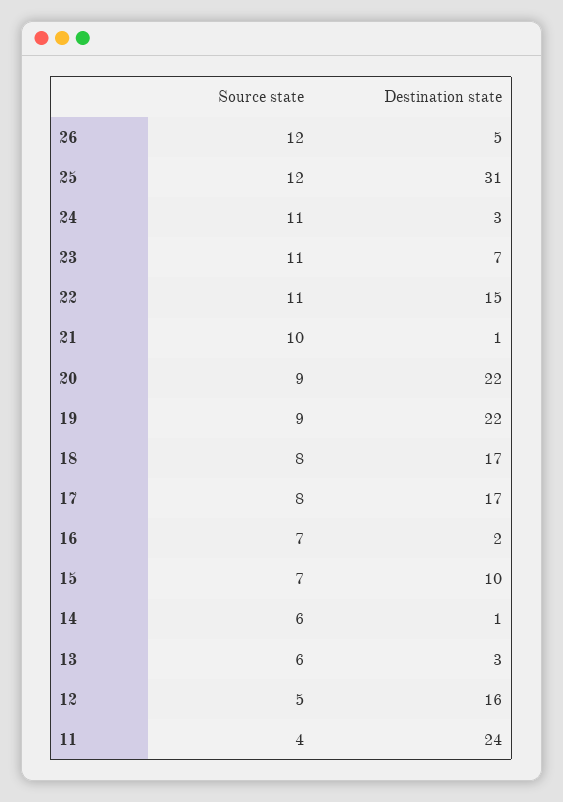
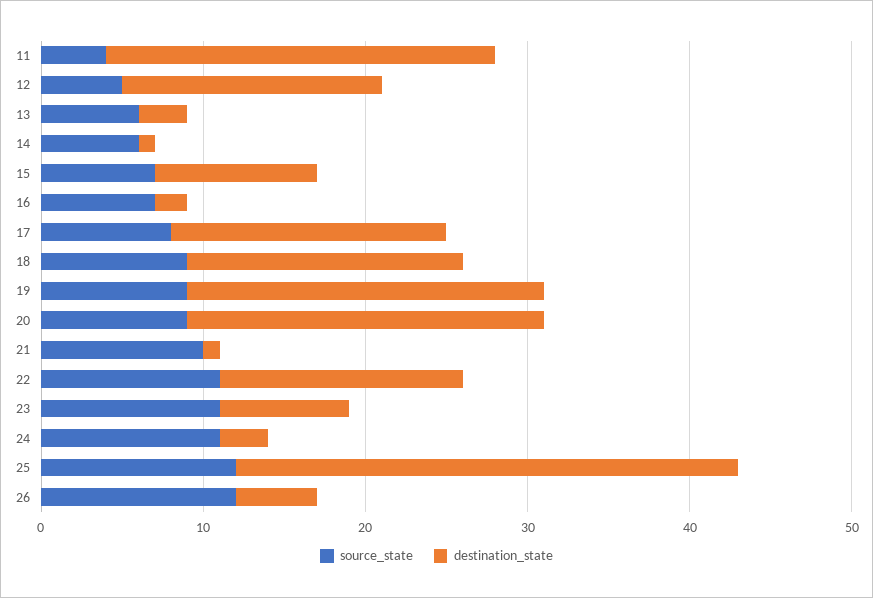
Destination state, 23: 7 -> 8
Source state, 18: 8 -> 9

